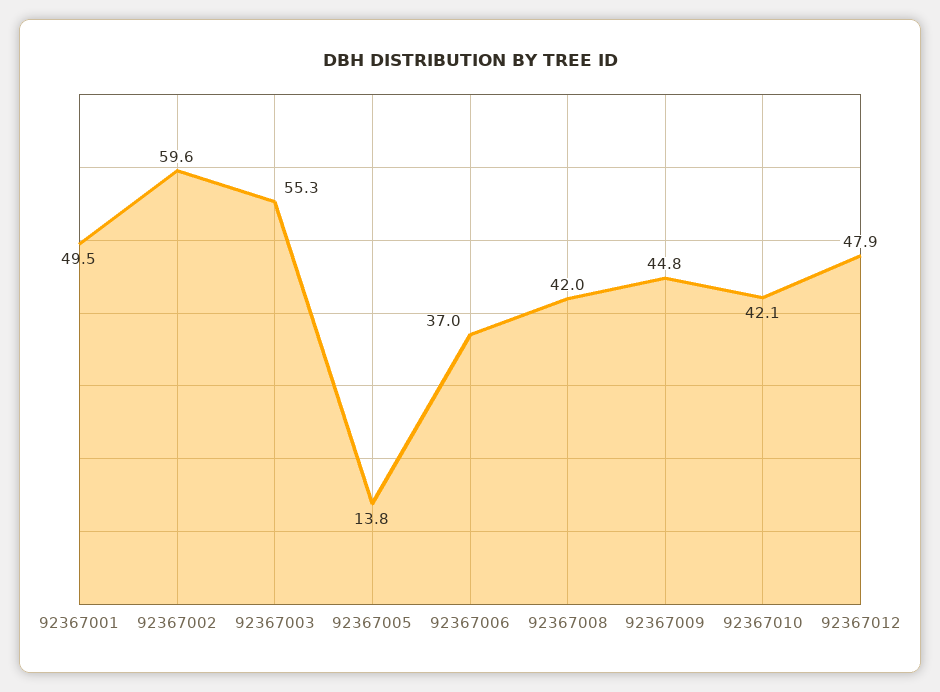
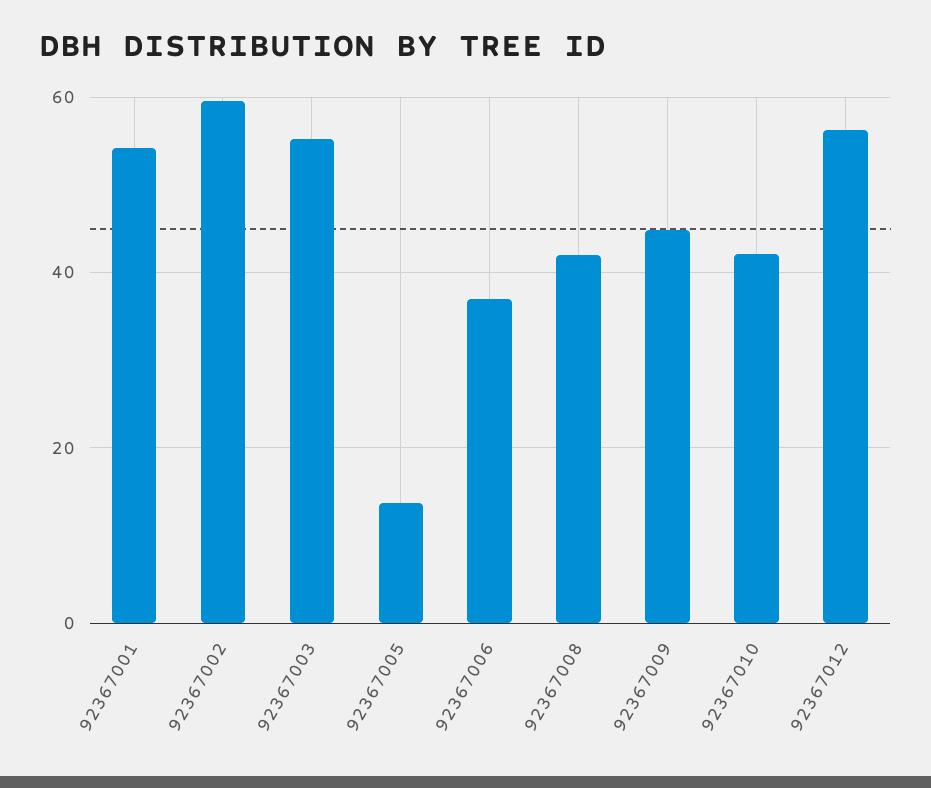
92367001: 49.5 -> 54
92367012: 47.9 -> 56

